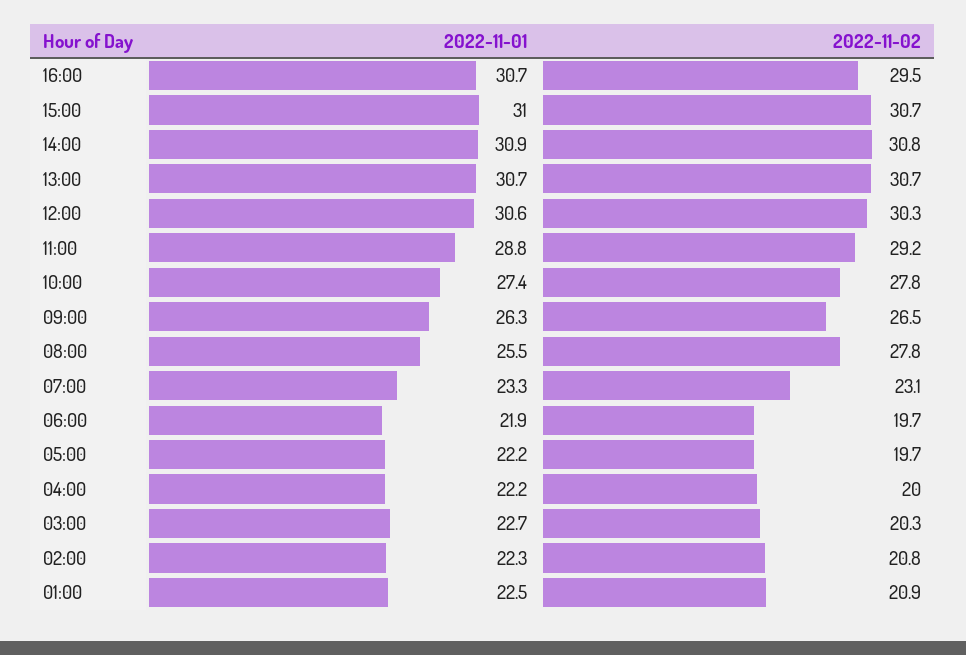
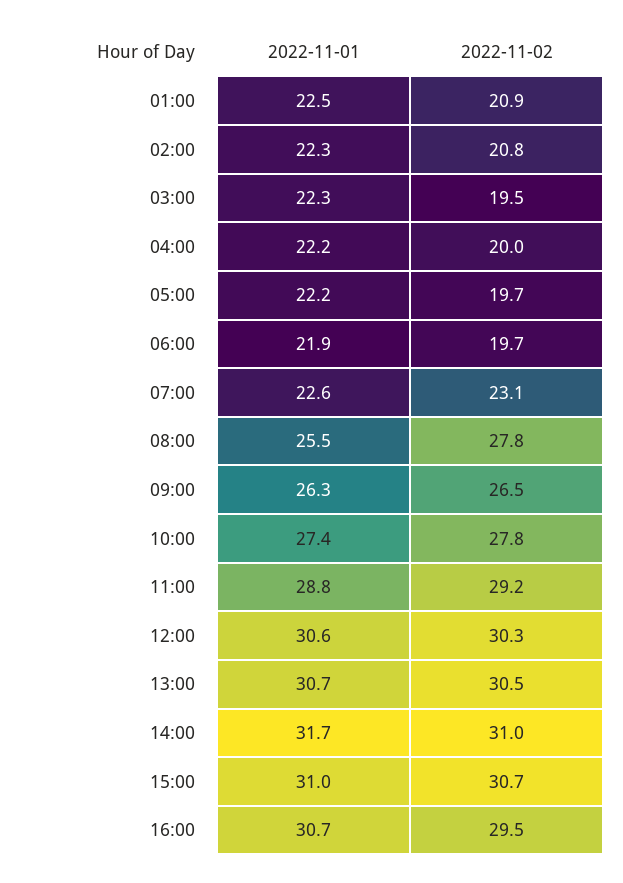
2022-11-01, 14:00: 30.9 -> 31.7
2022-11-02, 14:00: 30.8 -> 31
2022-11-02, 13:00: 30.7 -> 30.5
2022-11-01, 07:00: 23.3 -> 22.6
2022-11-01, 03:00: 22.7 -> 22.3
2022-11-02, 03:00: 20.3 -> 19.5

